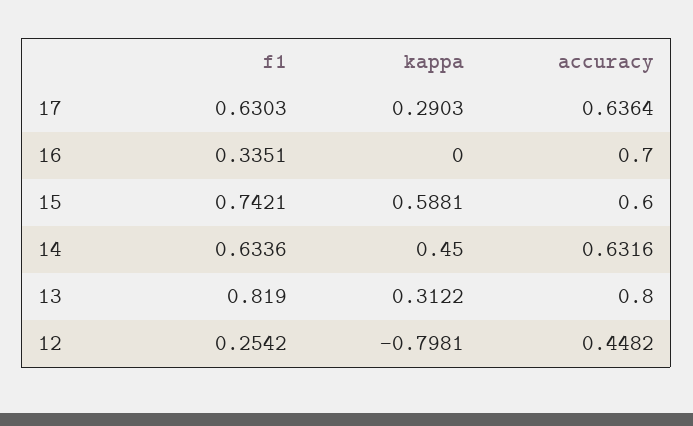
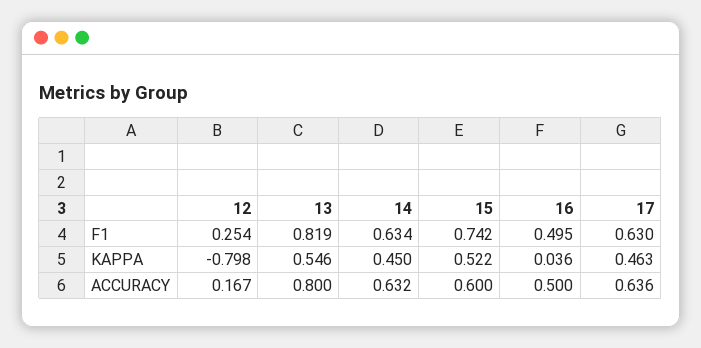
kappa, 17: 0.2903 -> 0.463
f1, 16: 0.3351 -> 0.495
kappa, 16: 0 -> 0.036
accuracy, 16: 0.7 -> 0.5
kappa, 15: 0.5881 -> 0.522
kappa, 13: 0.3122 -> 0.546
accuracy, 12: 0.4482 -> 0.167

